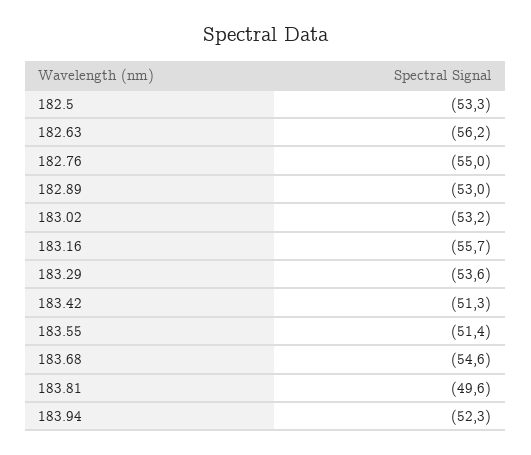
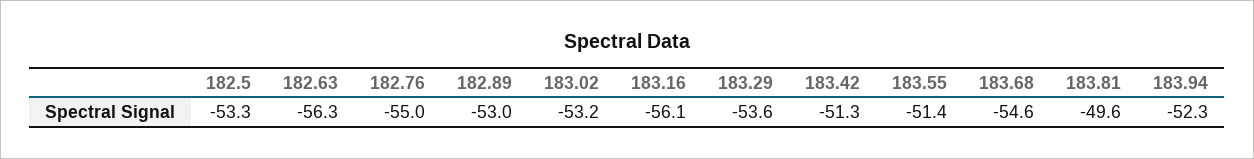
182.63: -56.2 -> -56.3
183.16: -55.7 -> -56.1

